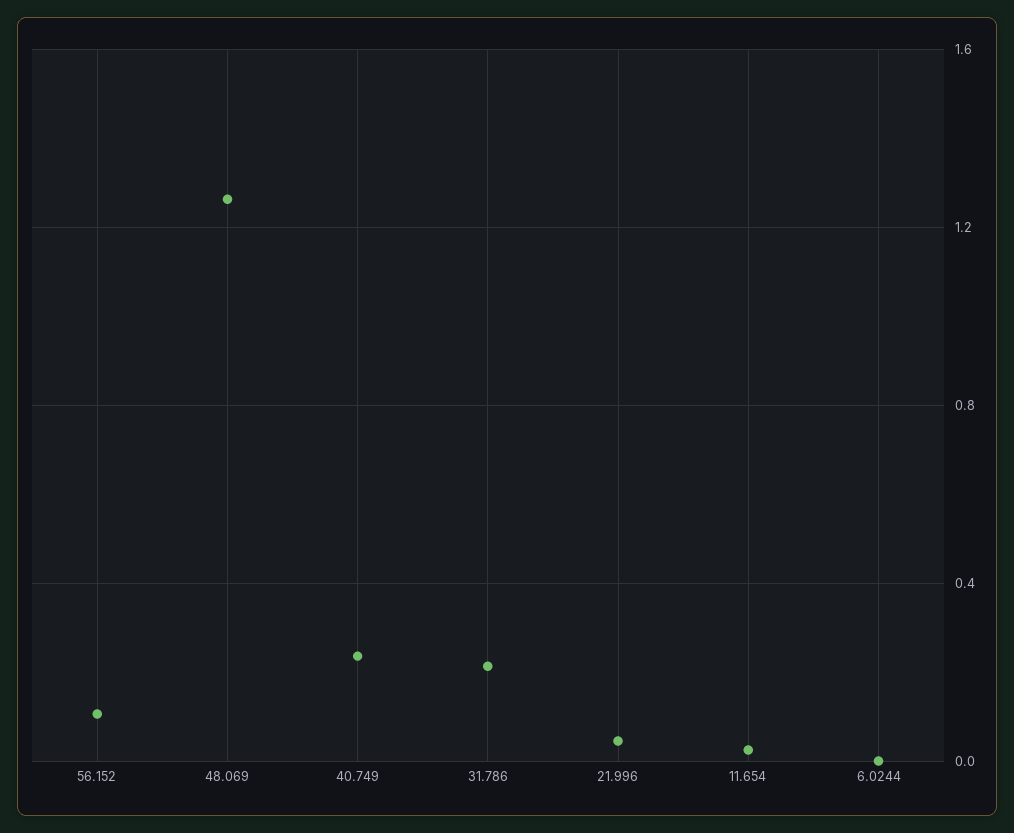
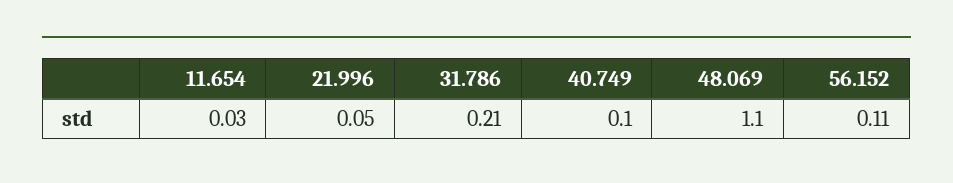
48.069: 1.25 -> 1.1
40.749: 0.25 -> 0.1
6.0244: 0 -> none

